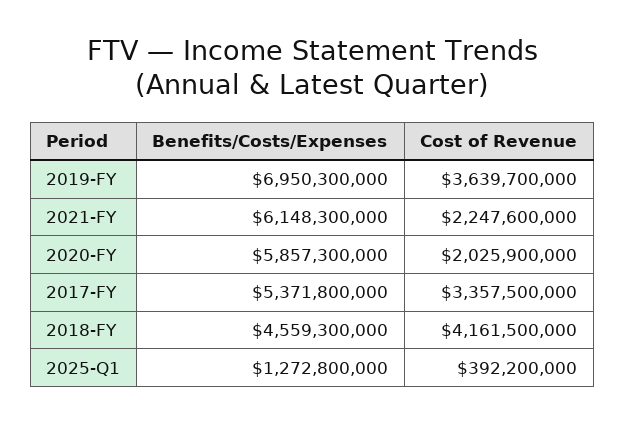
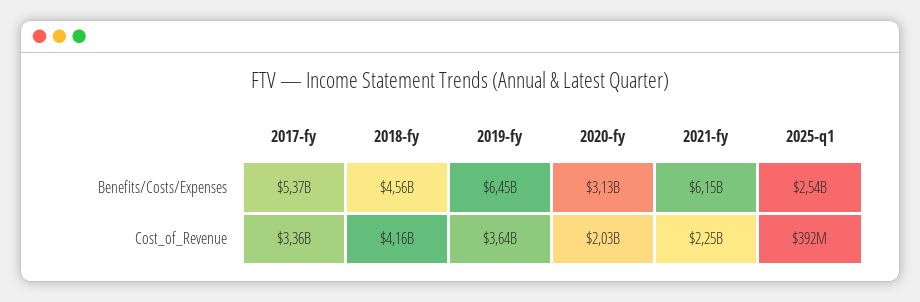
Benefits/Costs/Expenses, 2019-FY: 6950300000 -> 6450000000
Benefits/Costs/Expenses, 2020-FY: 5857300000 -> 3130000000
Benefits/Costs/Expenses, 2025-Q1: 1272800000 -> 2540000000

